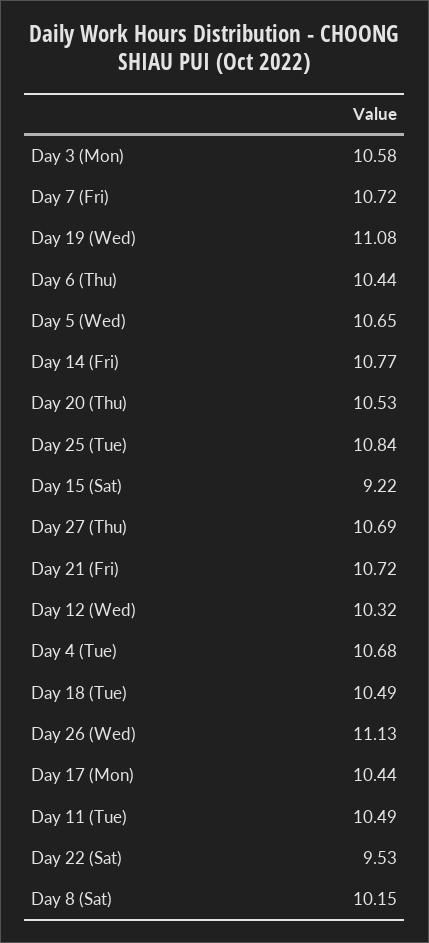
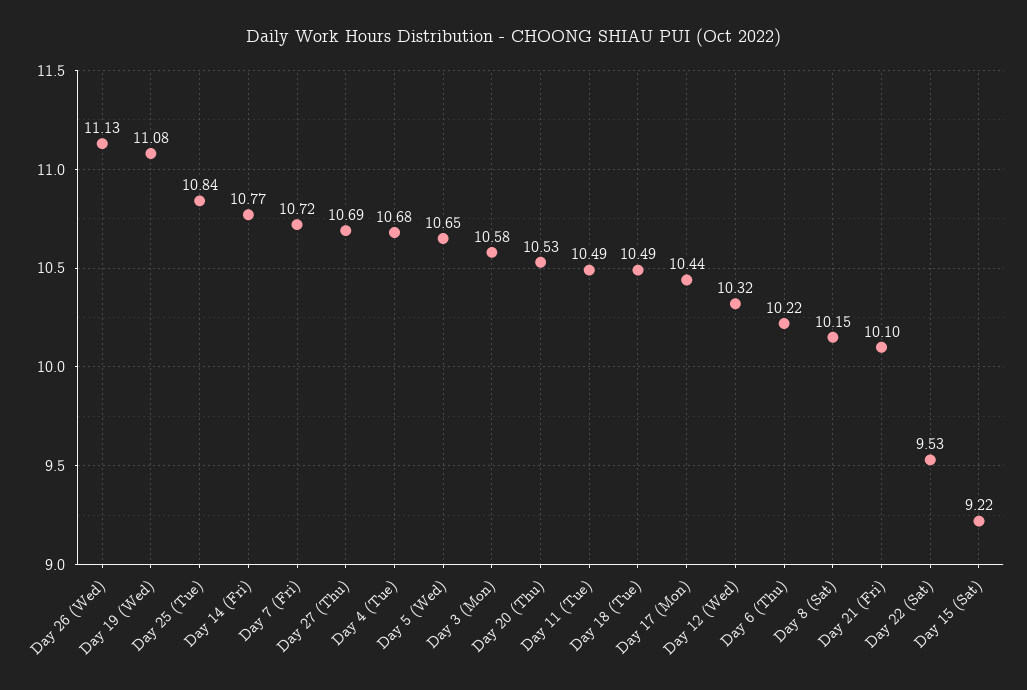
Day 6 (Thu): 10.44 -> 10.22
Day 21 (Fri): 10.72 -> 10.1

